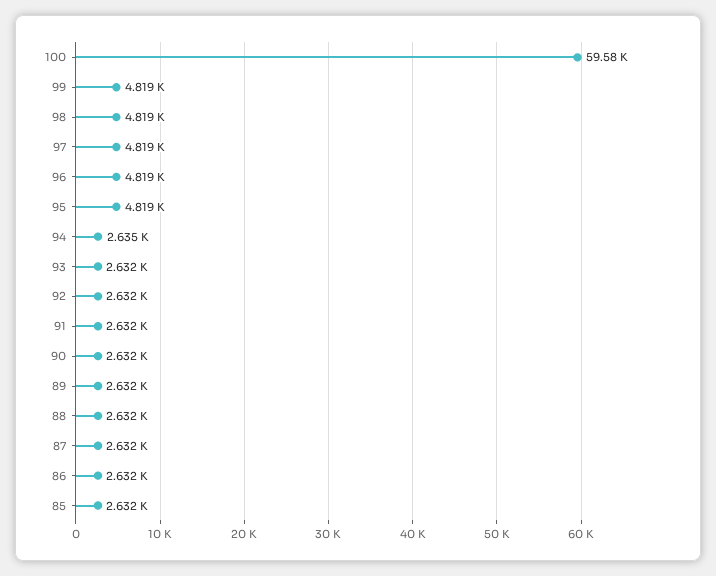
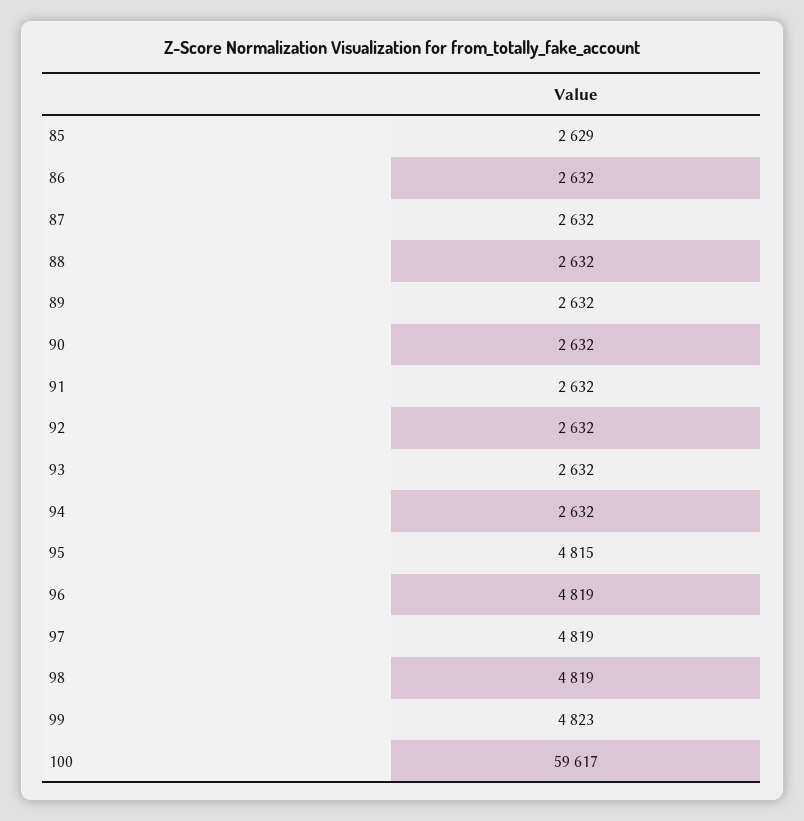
100: 59580 -> 59617
99: 4819 -> 4823
95: 4819 -> 4815
94: 2635 -> 2632
85: 2632 -> 2629

